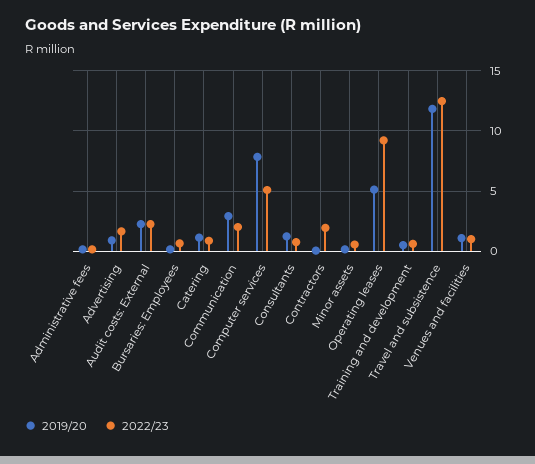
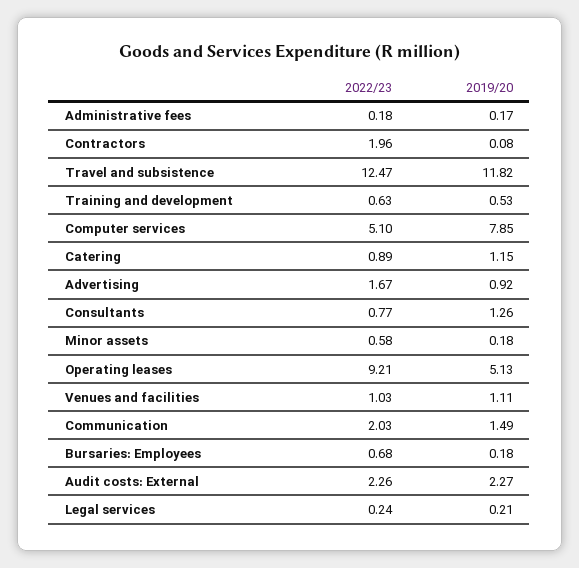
2019/20, Communication: 3 -> 1.49
2022/23, Legal services: none -> 0.24
2019/20, Legal services: none -> 0.21

